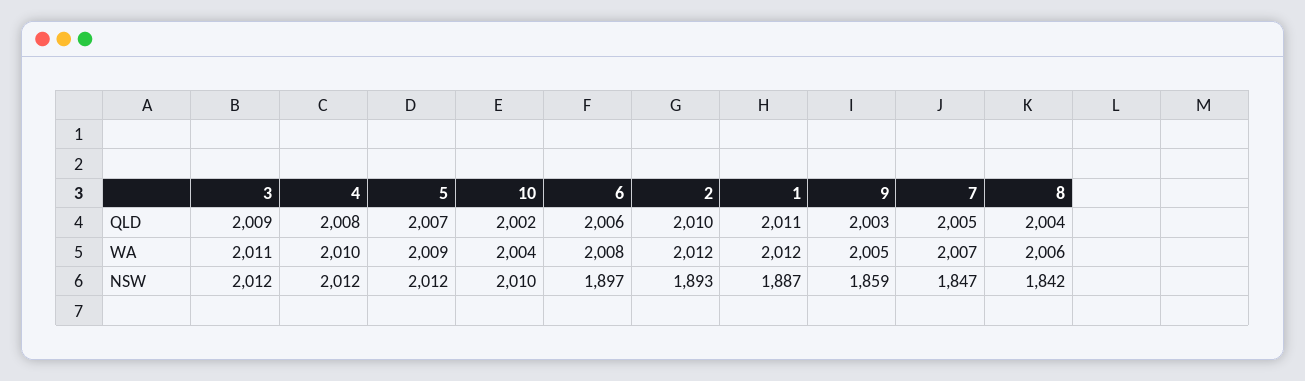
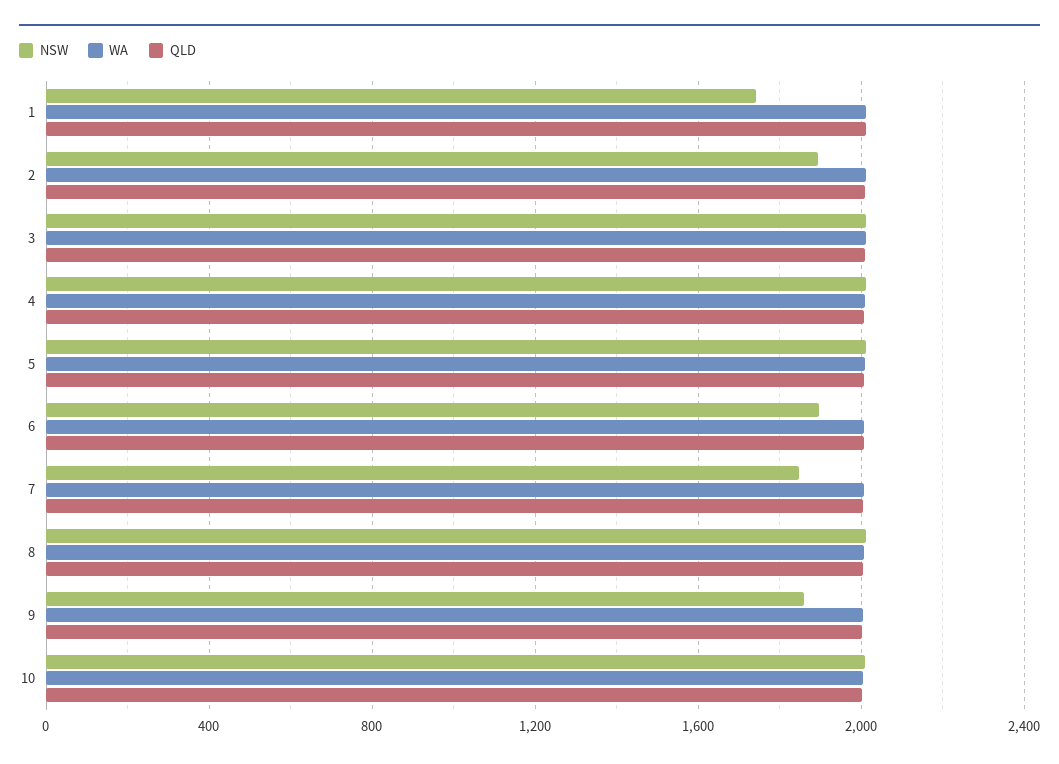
NSW, 1: 1887 -> 1750
NSW, 8: 1842 -> 2000

